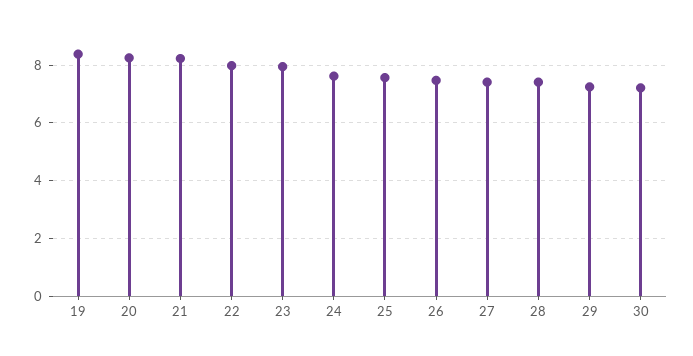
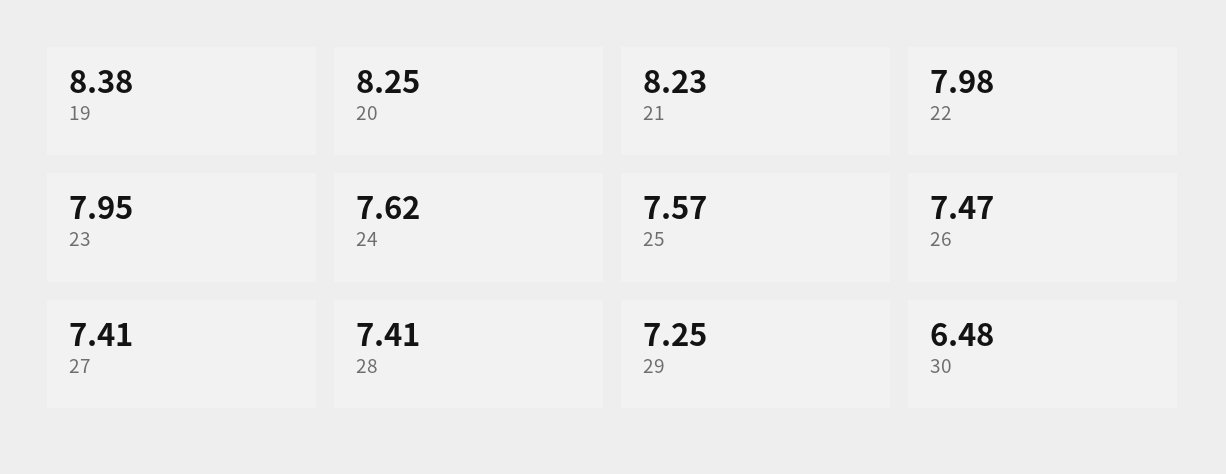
30: 7.25 -> 6.48

